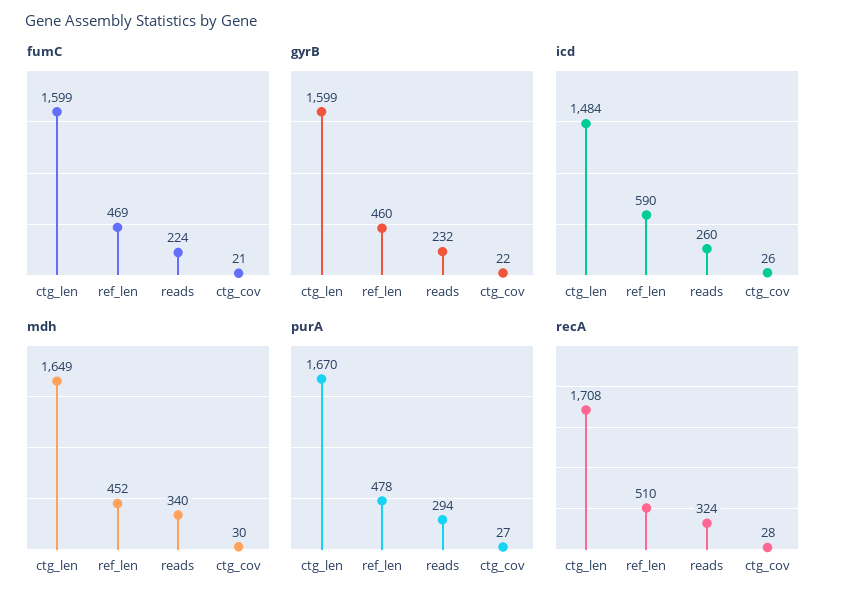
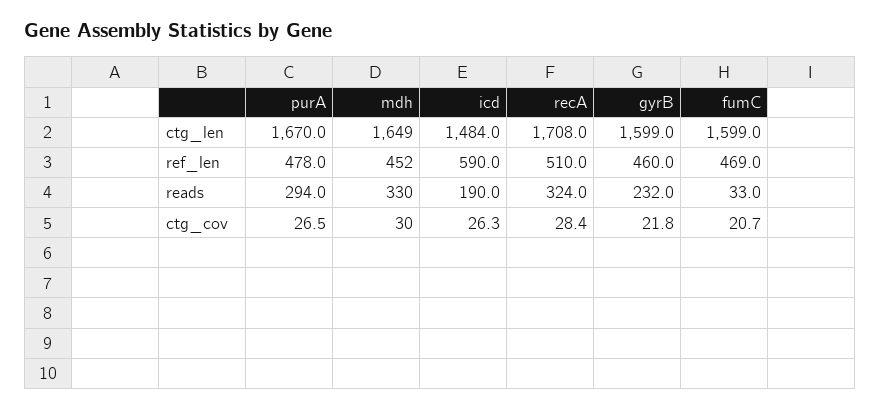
fumC, reads: 224 -> 33
icd, reads: 260 -> 190
mdh, reads: 340 -> 330

